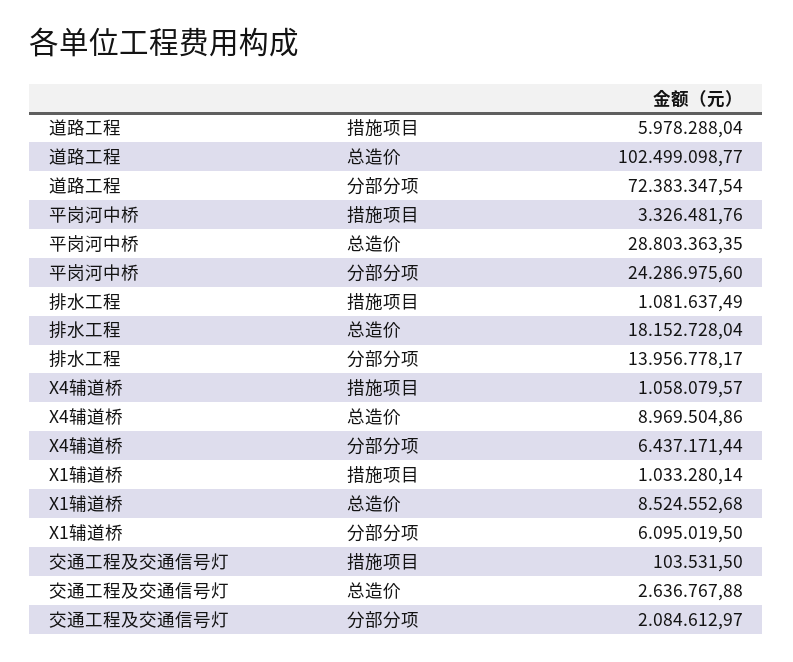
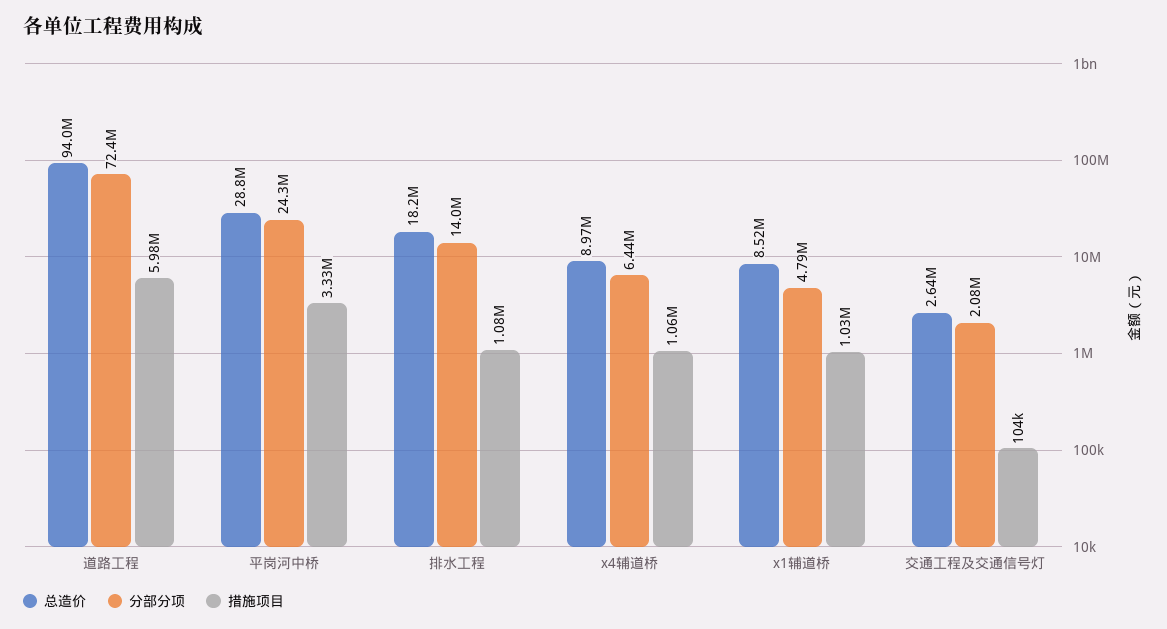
总造价, 道路工程: 102499098.77 -> 94000000
分部分项, X1辅道桥: 6095019.5 -> 4790000

